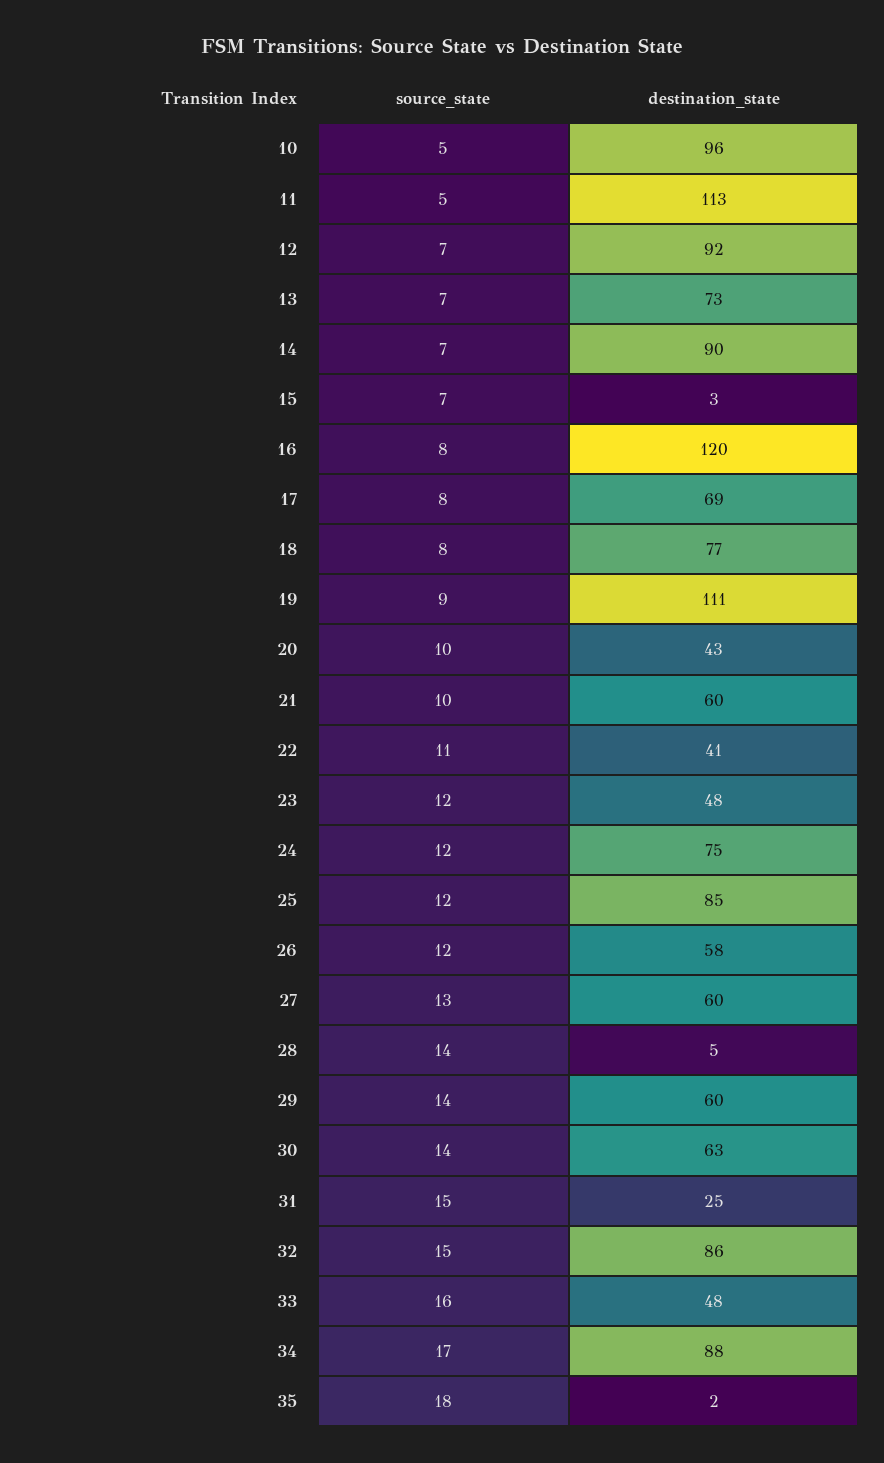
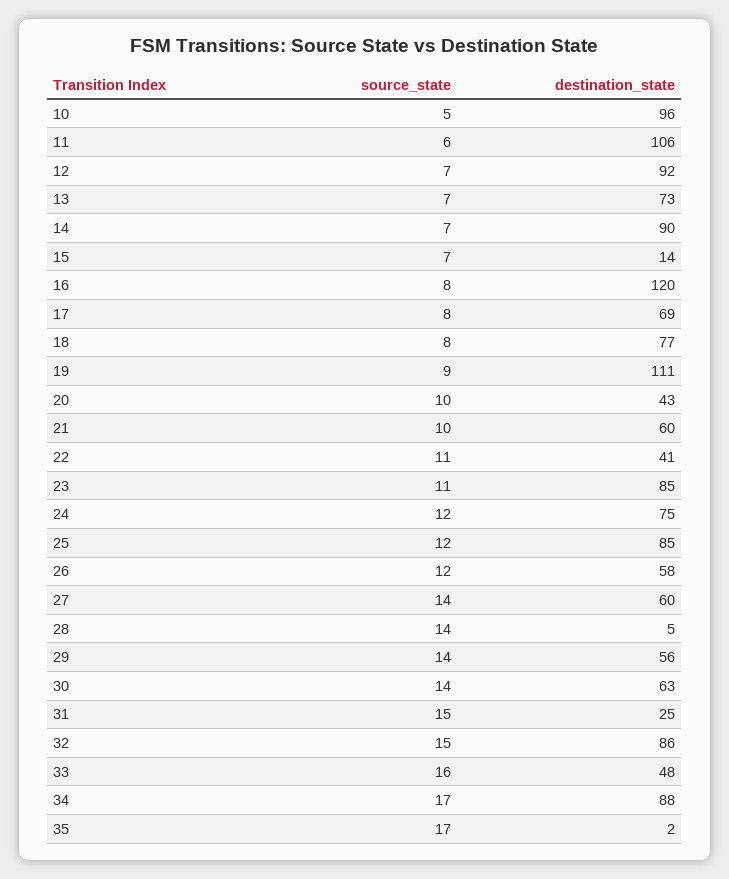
source_state, 11: 5 -> 6
destination_state, 11: 113 -> 106
destination_state, 15: 3 -> 14
source_state, 23: 12 -> 11
destination_state, 23: 48 -> 85
source_state, 27: 13 -> 14
destination_state, 29: 60 -> 56
source_state, 35: 18 -> 17

